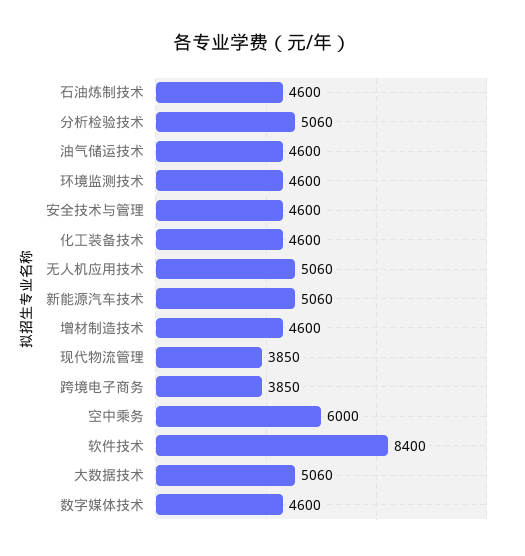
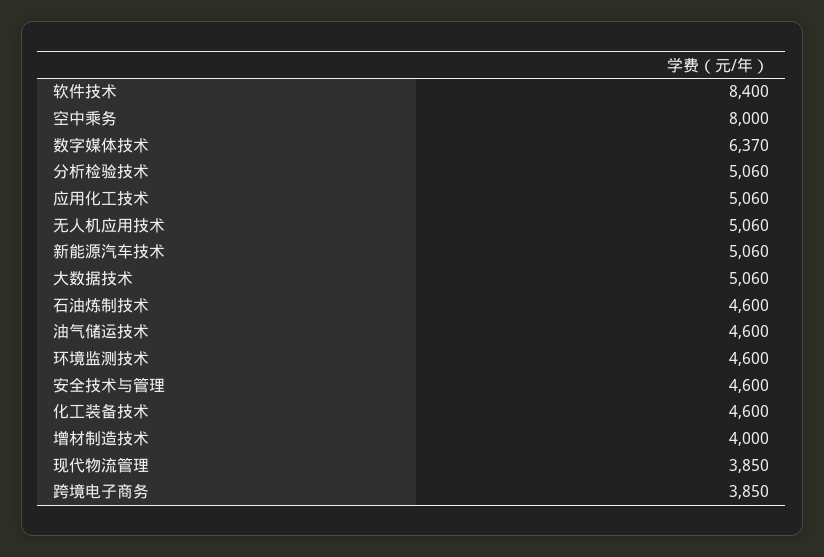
增材制造技术: 4600 -> 4000
空中乘务: 6000 -> 8000
数字媒体技术: 4600 -> 6370
应用化工技术: none -> 5060

